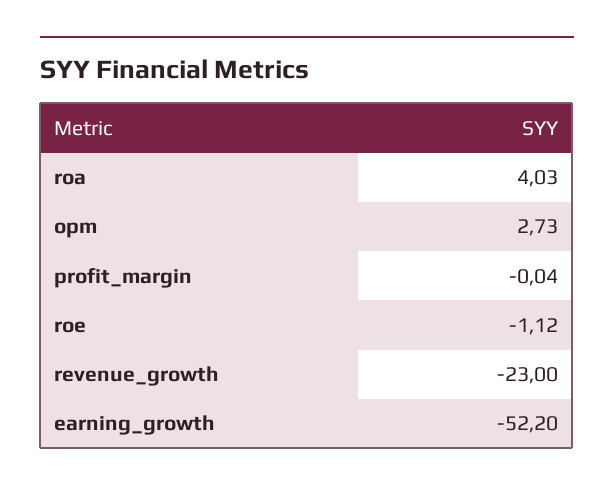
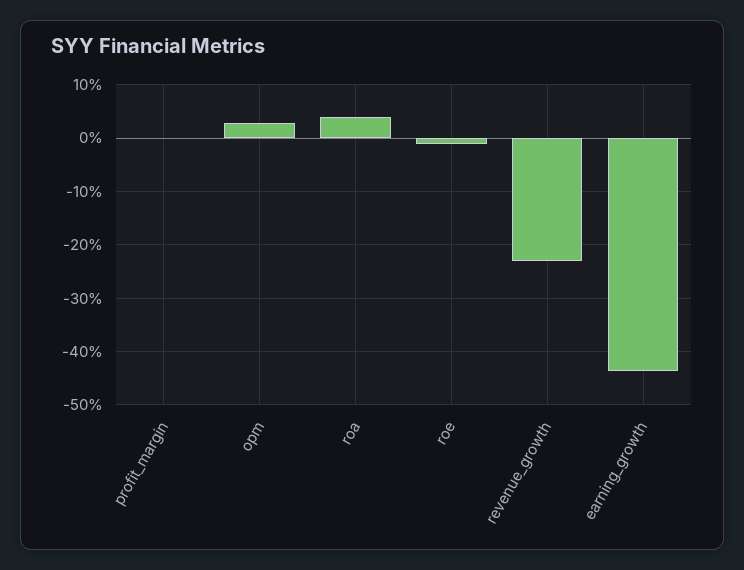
earning_growth: -52.2 -> -44

